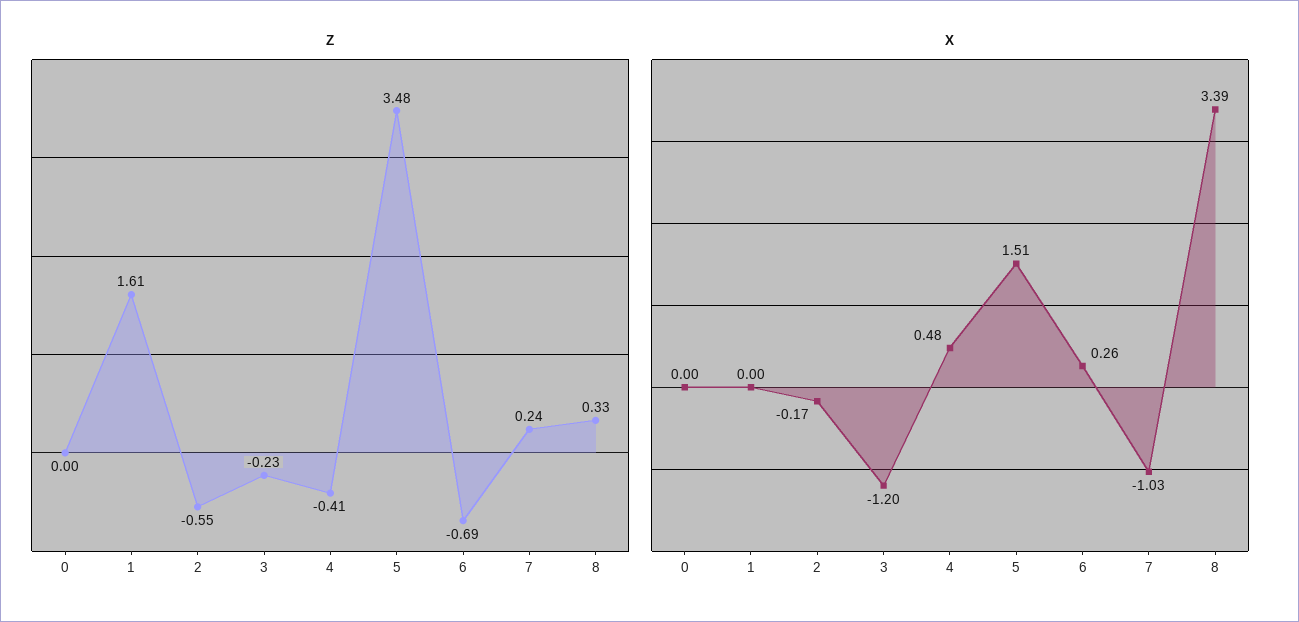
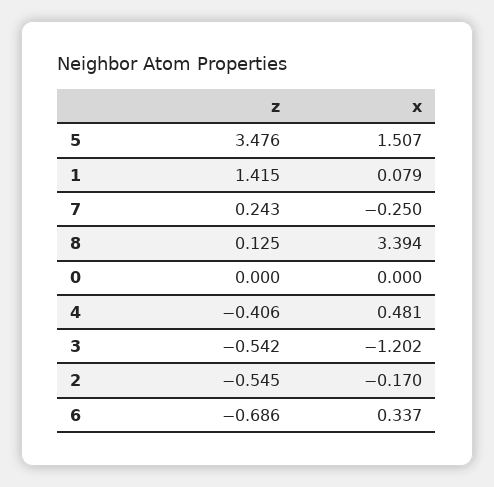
Z, 1: 1.61 -> 1.415
Z, 3: -0.23 -> -0.542
Z, 8: 0.33 -> 0.125
X, 1: 0 -> 0.079
X, 6: 0.26 -> 0.337
X, 7: -1.03 -> -0.25

